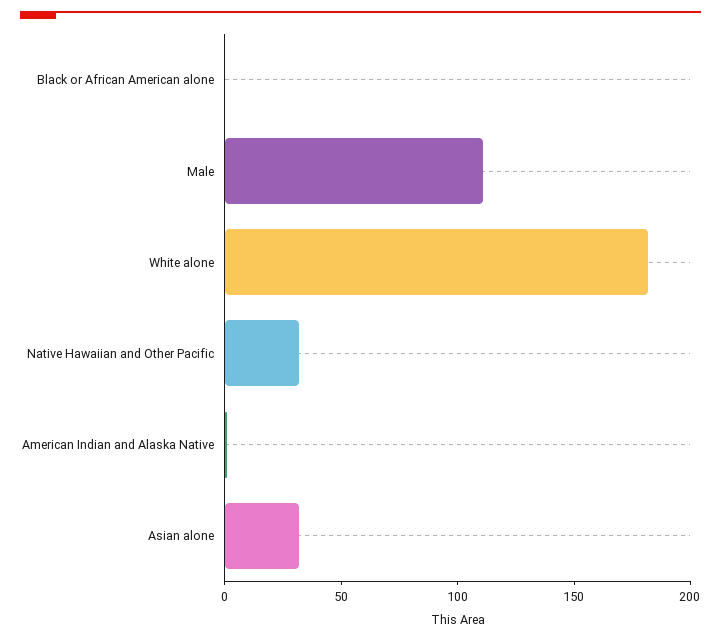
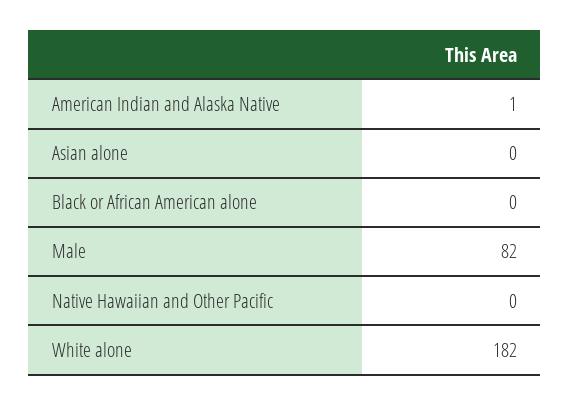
Male: 110 -> 82
Native Hawaiian and Other Pacific: 30 -> 0
Asian alone: 30 -> 0

